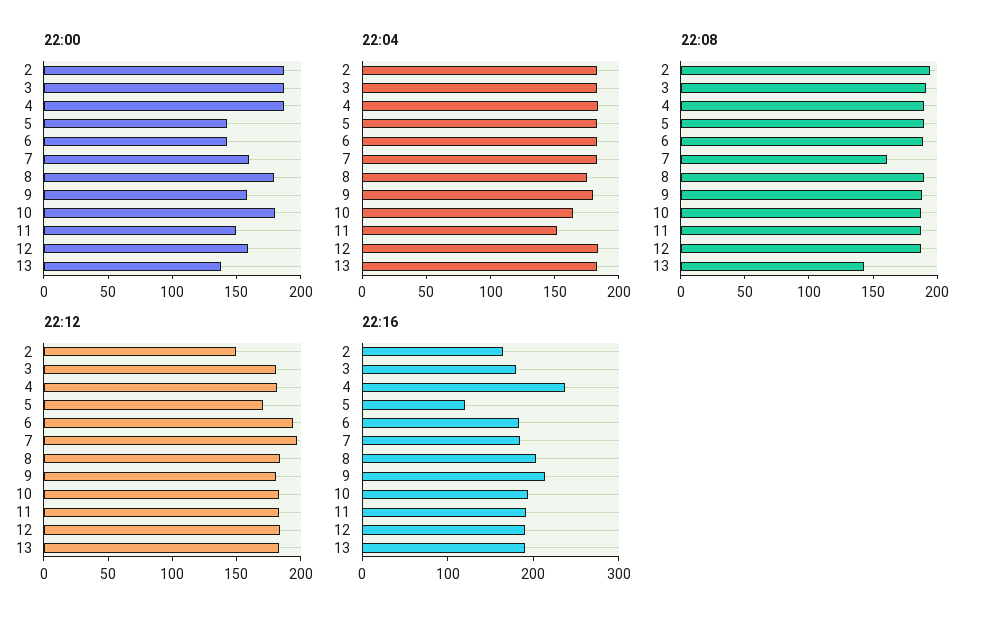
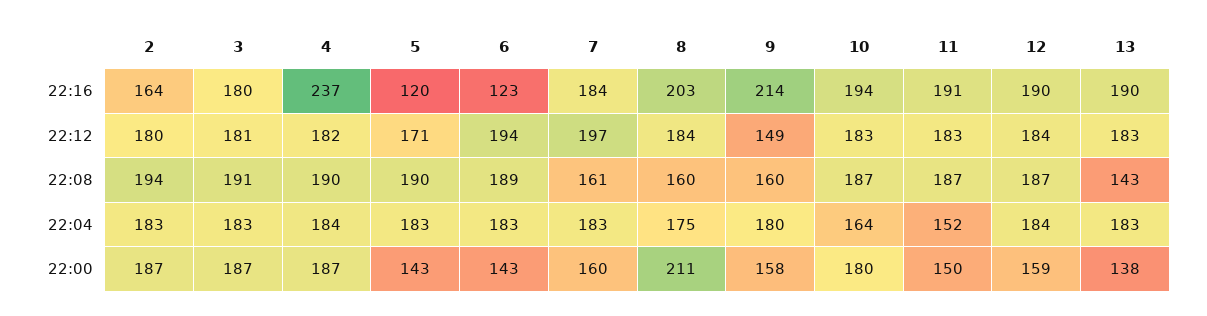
22:00, 8: 180 -> 211
22:08, 8: 190 -> 160
22:08, 9: 190 -> 160
22:12, 2: 150 -> 180
22:12, 9: 180 -> 149
22:16, 6: 180 -> 123

